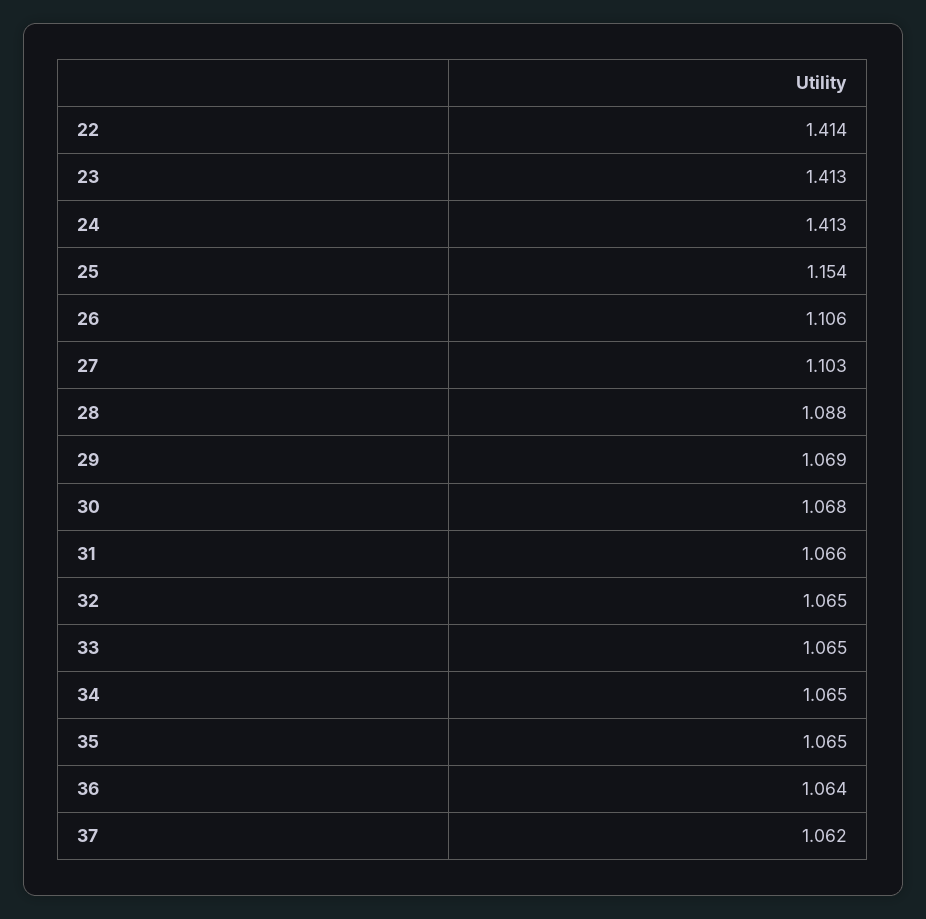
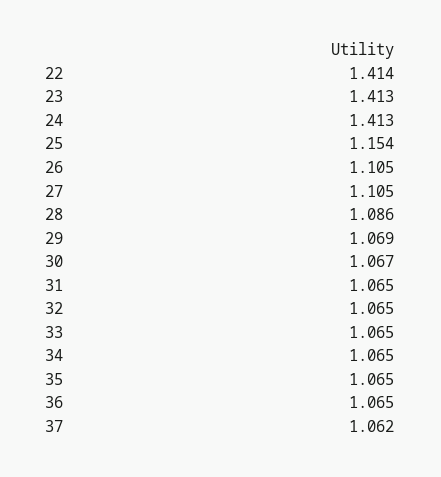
26: 1.106 -> 1.105
27: 1.103 -> 1.105
28: 1.088 -> 1.086
30: 1.068 -> 1.067
31: 1.066 -> 1.065
36: 1.064 -> 1.065

